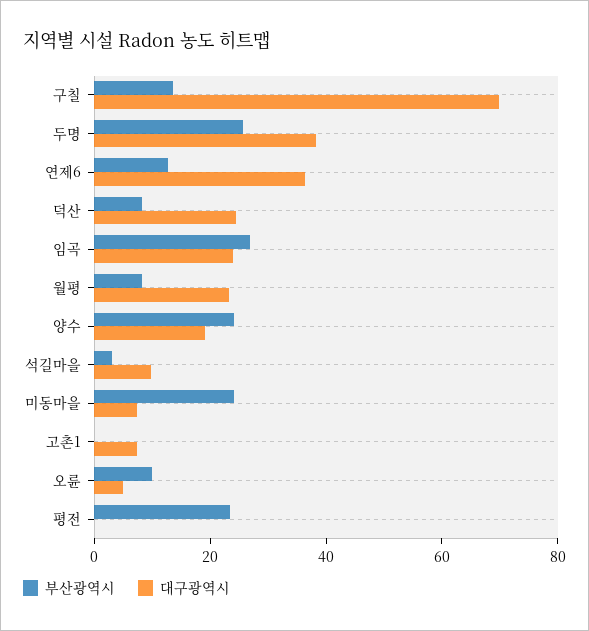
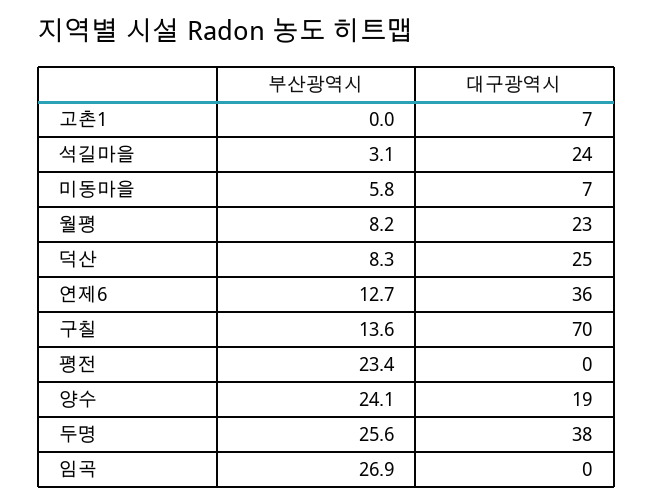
대구광역시, 임곡: 25 -> 0
대구광역시, 석길마을: 10 -> 24
부산광역시, 미동마을: 25 -> 5.8
부산광역시, 오륜: 10 -> none
대구광역시, 오륜: 5 -> none

